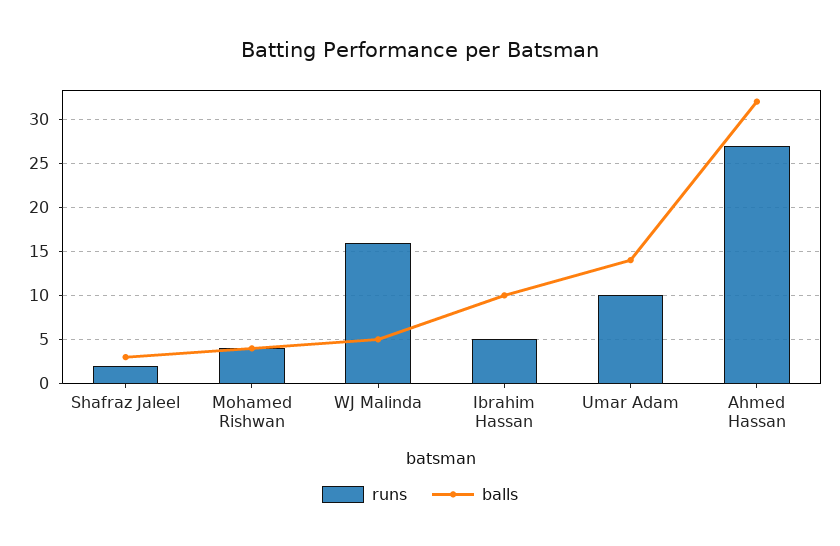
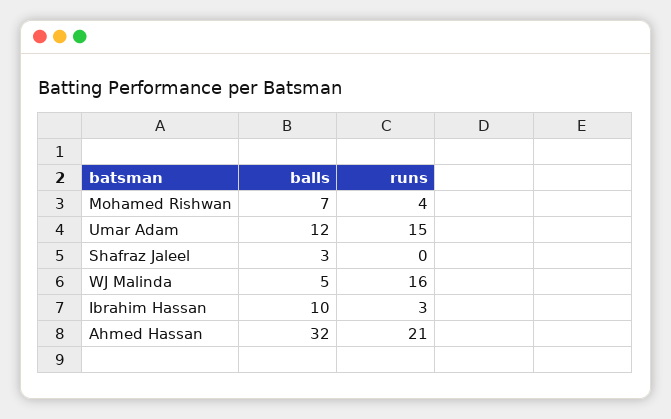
runs, Shafraz Jaleel: 2 -> 0
balls, Mohamed Rishwan: 4 -> 7
runs, Ibrahim Hassan: 5 -> 3
runs, Umar Adam: 10 -> 15
balls, Umar Adam: 14 -> 12
runs, Ahmed Hassan: 27 -> 21

